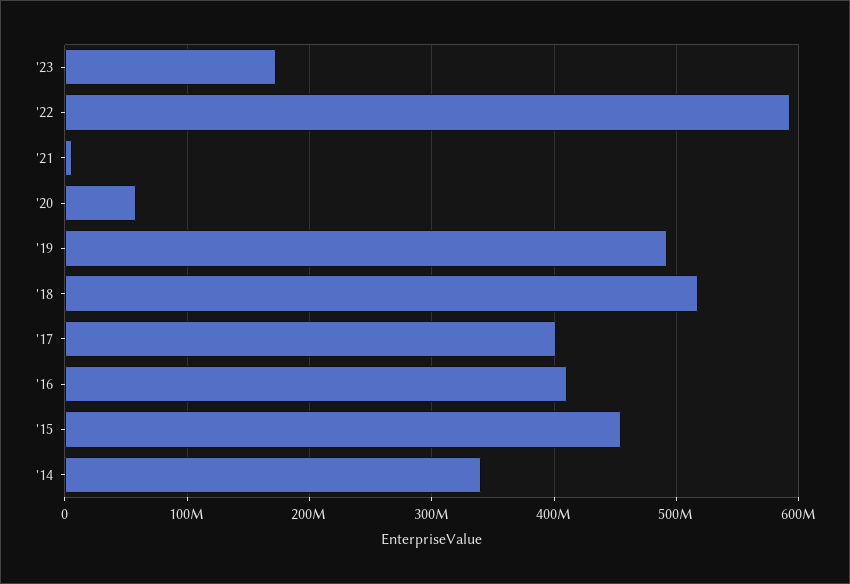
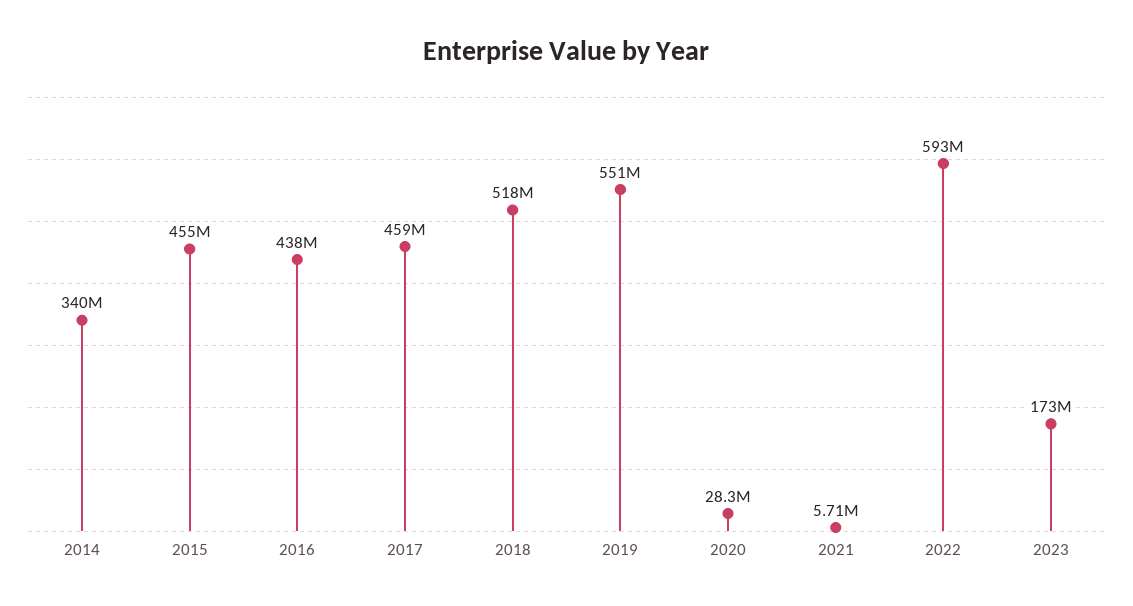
'20: 60000000 -> 28300000
'19: 490000000 -> 551000000
'17: 400000000 -> 459000000
'16: 410000000 -> 438000000

